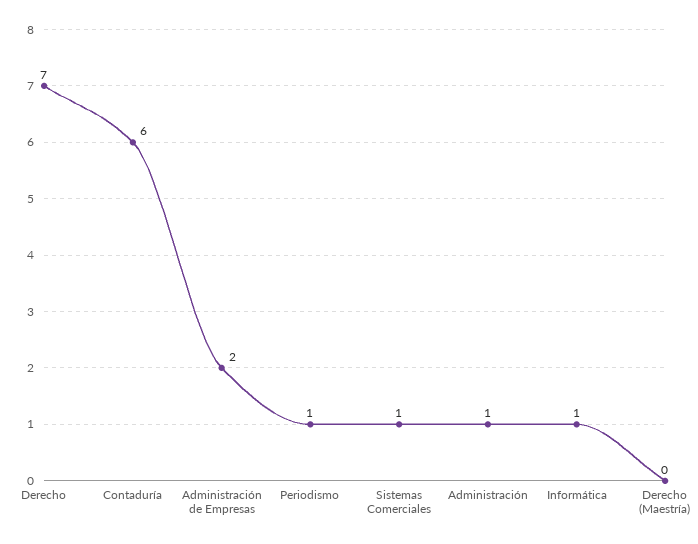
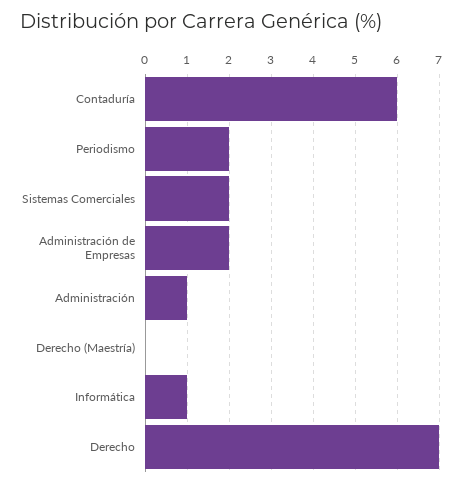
Periodismo: 1 -> 2
Sistemas Comerciales: 1 -> 2

